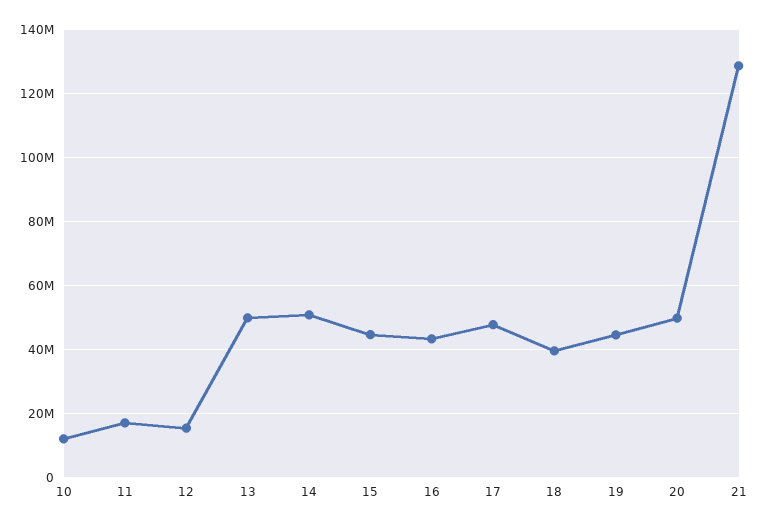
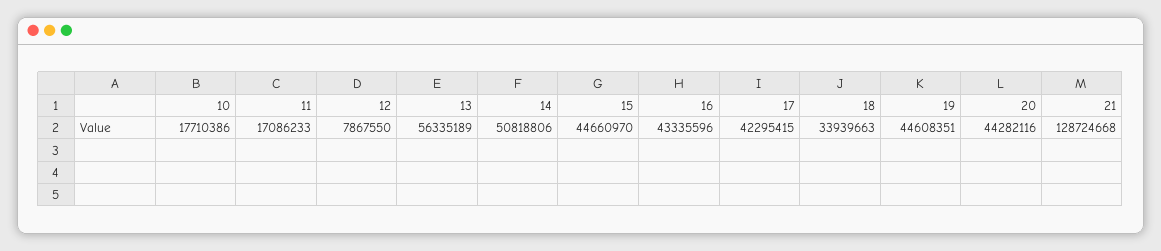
10: 12000000 -> 17710386
12: 16000000 -> 7867550
13: 50000000 -> 56335189
17: 48000000 -> 42295415
18: 40000000 -> 33939663
20: 50000000 -> 44282116

